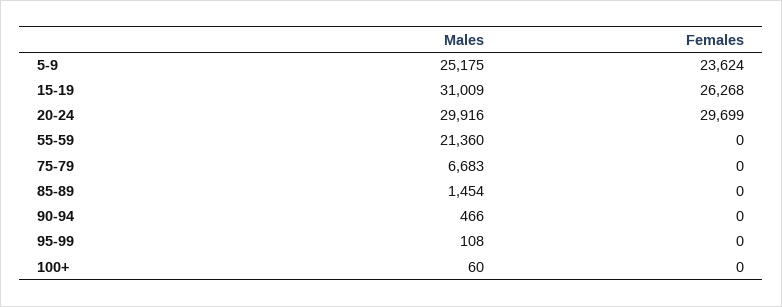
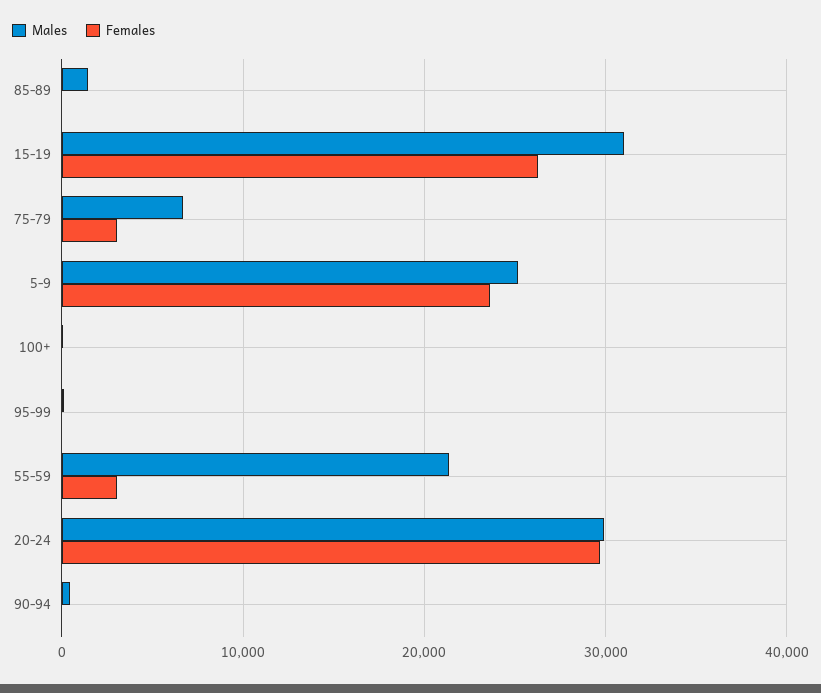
Females, 55-59: 0 -> 3000
Females, 75-79: 0 -> 3000

